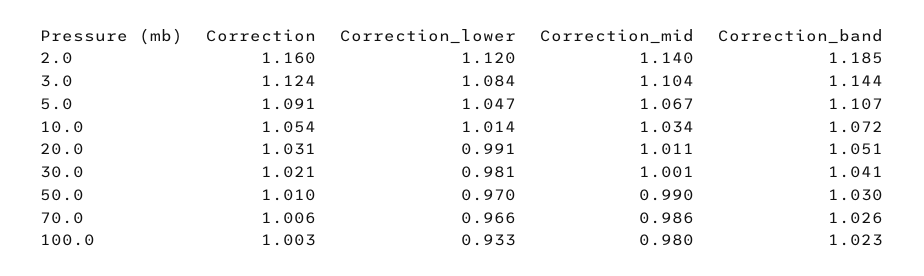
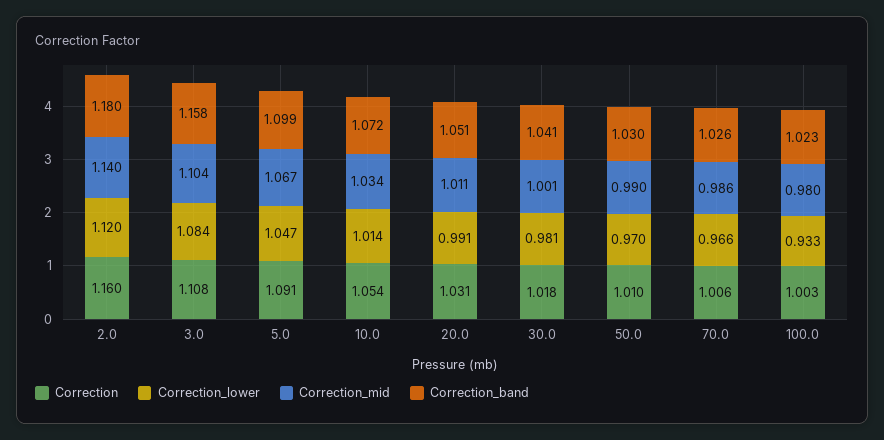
Correction_band, 2.0: 1.185 -> 1.18
Correction, 3.0: 1.124 -> 1.108
Correction_band, 3.0: 1.144 -> 1.158
Correction_band, 5.0: 1.107 -> 1.099
Correction, 30.0: 1.021 -> 1.018

